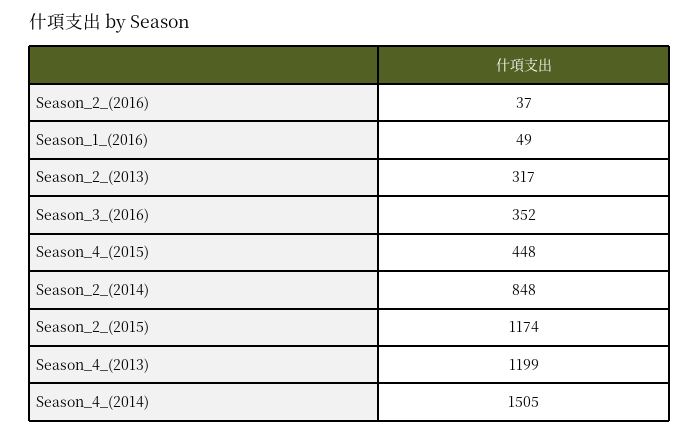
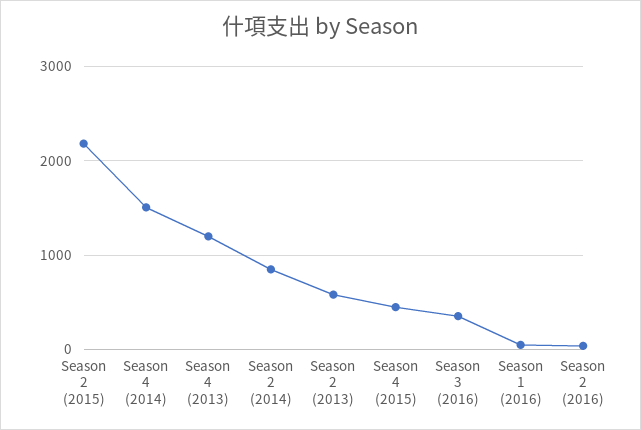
Season_2_(2013): 317 -> 600
Season_2_(2015): 1174 -> 2200

